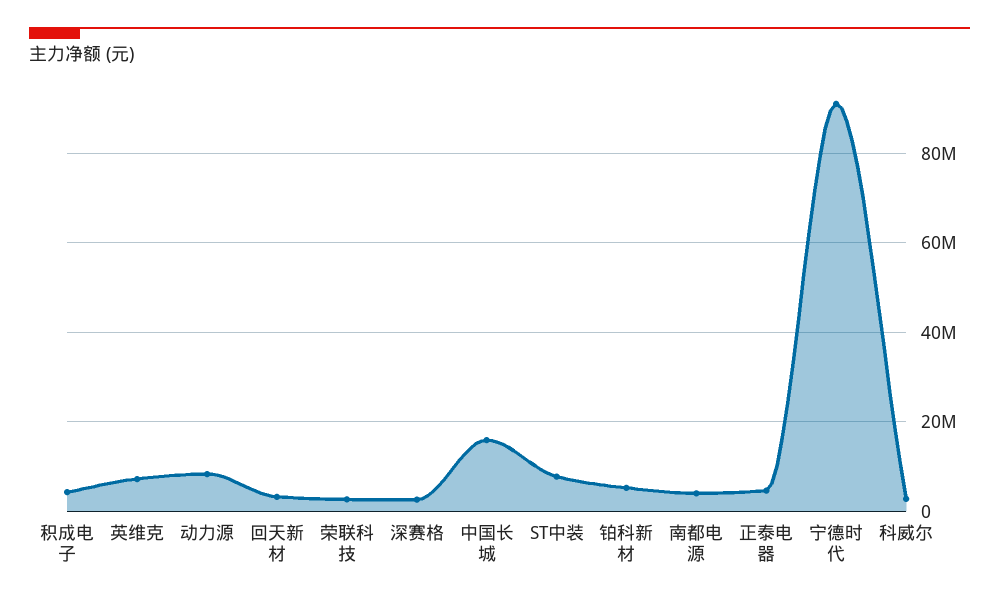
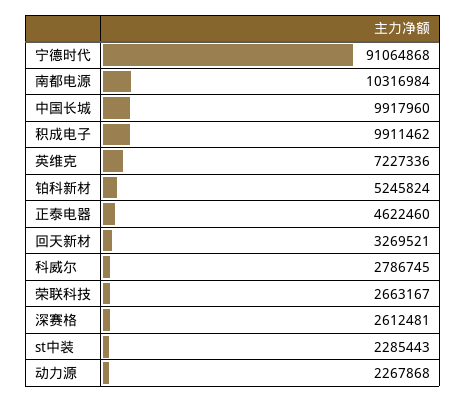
积成电子: 4000000 -> 9911462
动力源: 8000000 -> 2267868
中国长城: 16000000 -> 9917960
ST中装: 8000000 -> 2285443
南都电源: 4000000 -> 10316984

